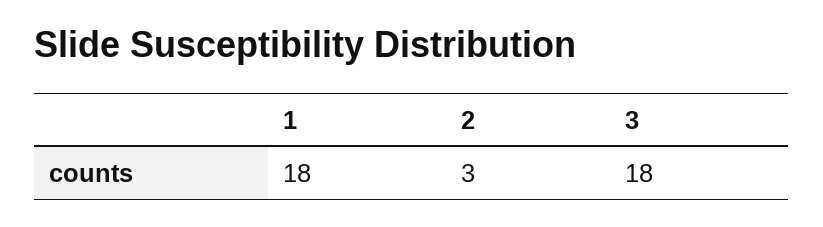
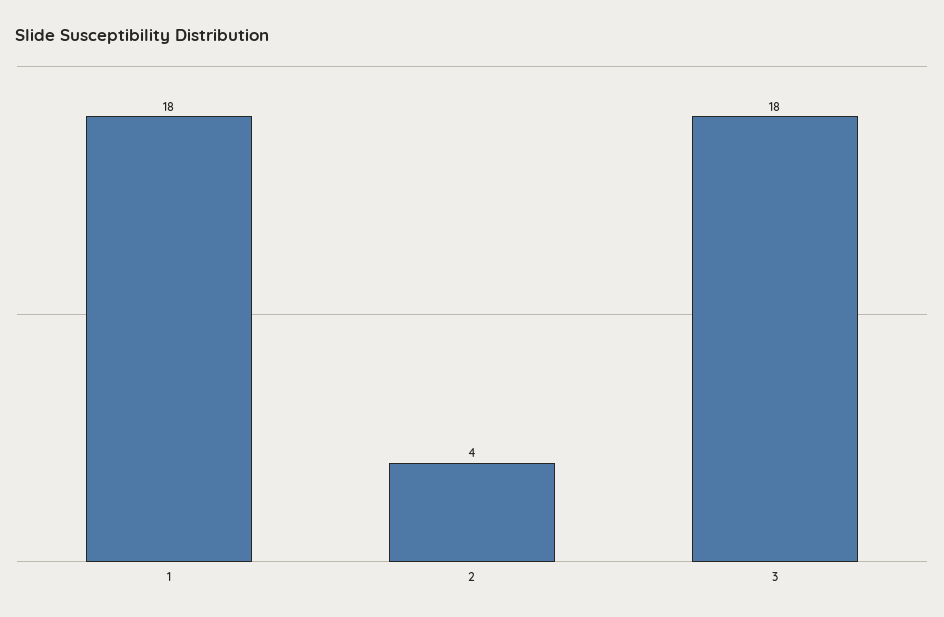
2: 3 -> 4

